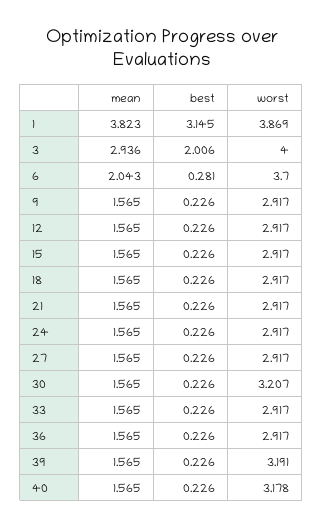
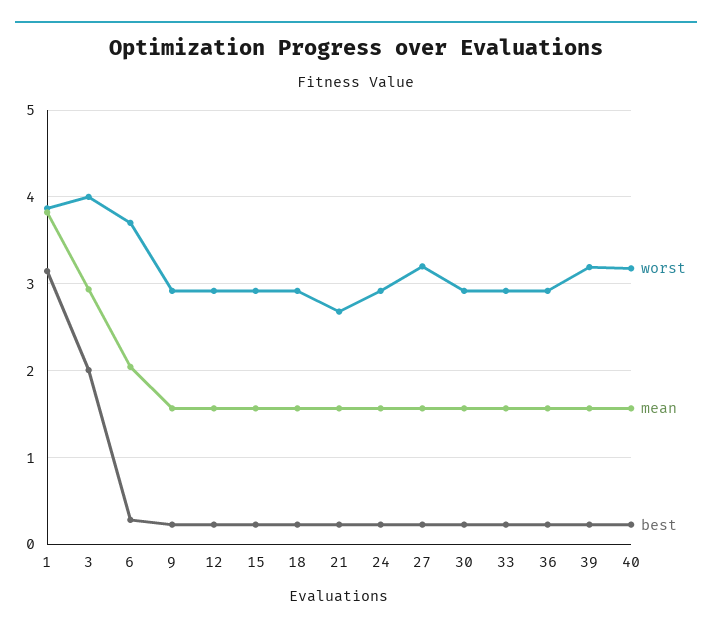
worst, 21: 2.917 -> 2.7
worst, 27: 2.917 -> 3.2
worst, 30: 3.207 -> 2.9

